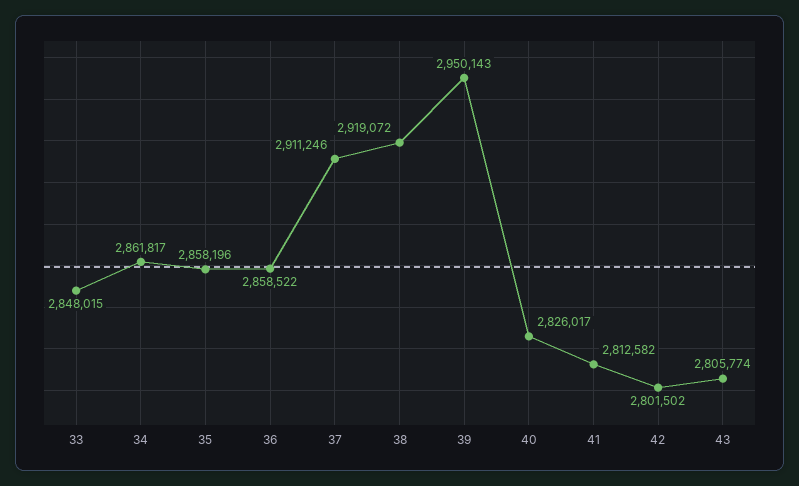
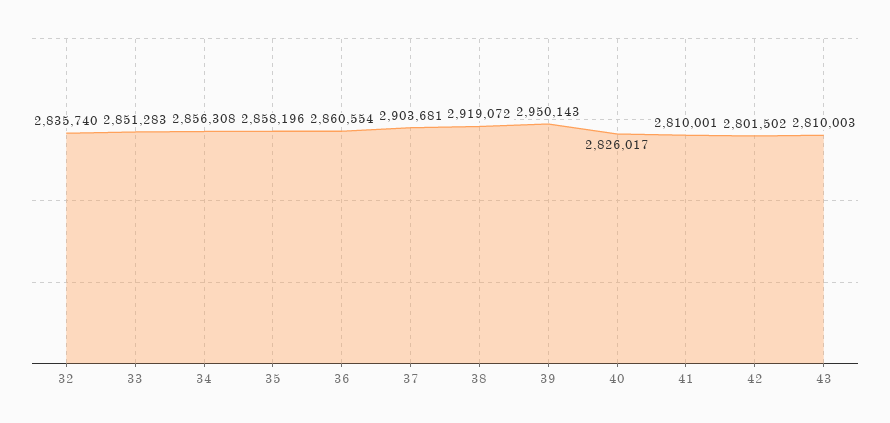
33: 2848015 -> 2851283
34: 2861817 -> 2856308
36: 2858522 -> 2860554
37: 2911246 -> 2903681
41: 2812582 -> 2810001
43: 2805774 -> 2810003
32: none -> 2835740

